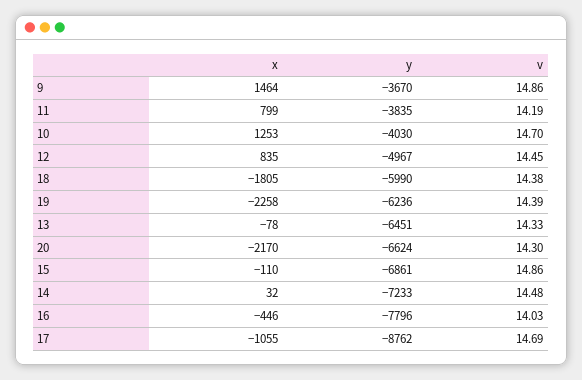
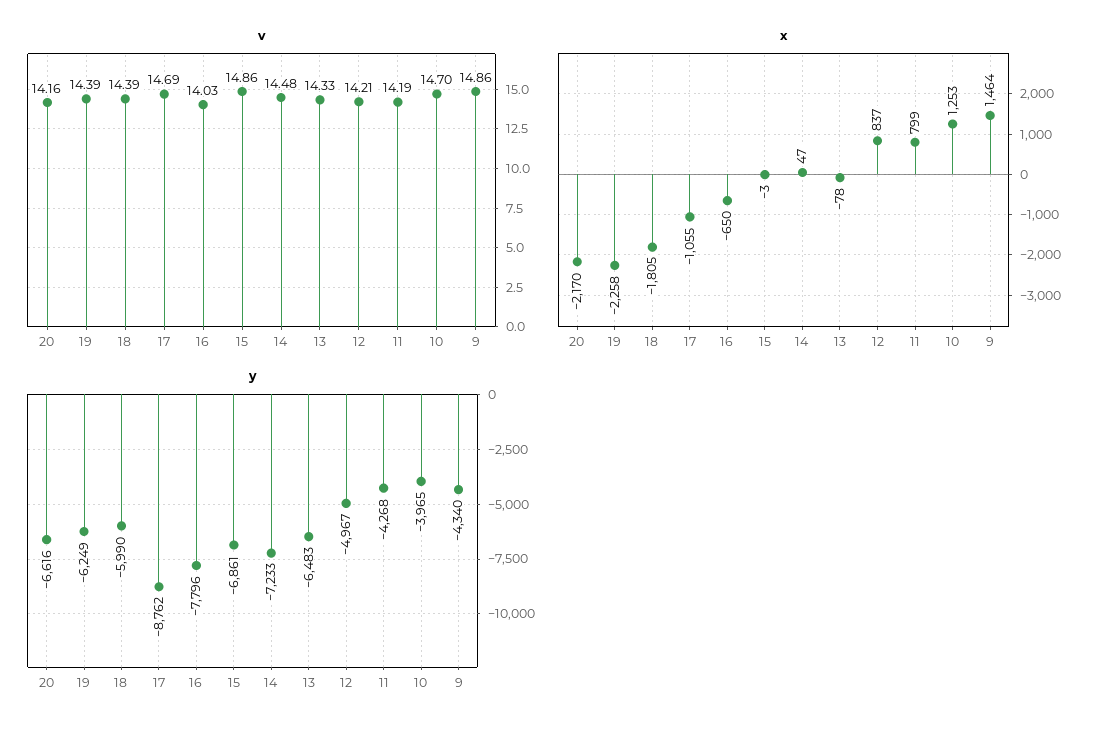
y, 9: -3670 -> -4340
y, 11: -3835 -> -4268
y, 10: -4030 -> -3965
x, 12: 835 -> 837
v, 12: 14.45 -> 14.21
v, 18: 14.38 -> 14.39
y, 19: -6236 -> -6249
y, 13: -6451 -> -6483
y, 20: -6624 -> -6616
v, 20: 14.3 -> 14.16
x, 15: -110 -> -3
x, 14: 32 -> 47
x, 16: -446 -> -650

